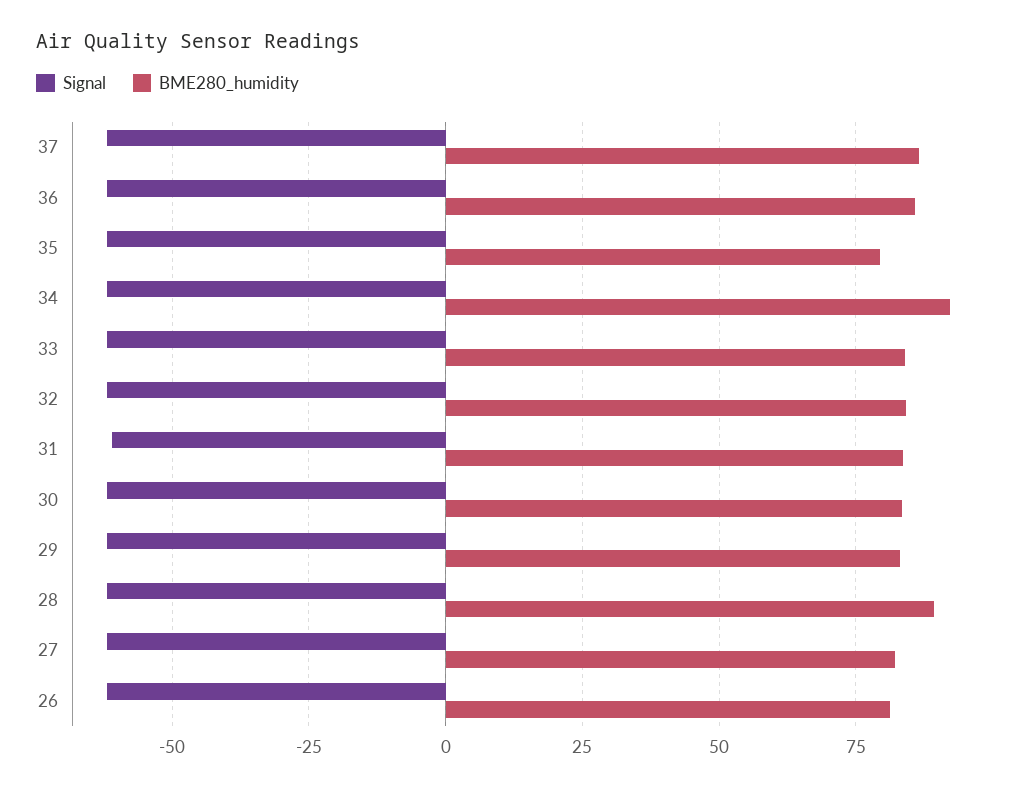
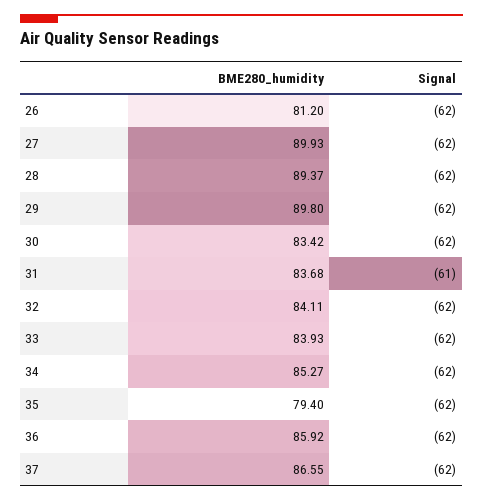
BME280_humidity, 34: 92.5 -> 85.27
BME280_humidity, 29: 82.5 -> 89.8
BME280_humidity, 27: 82.5 -> 89.93

